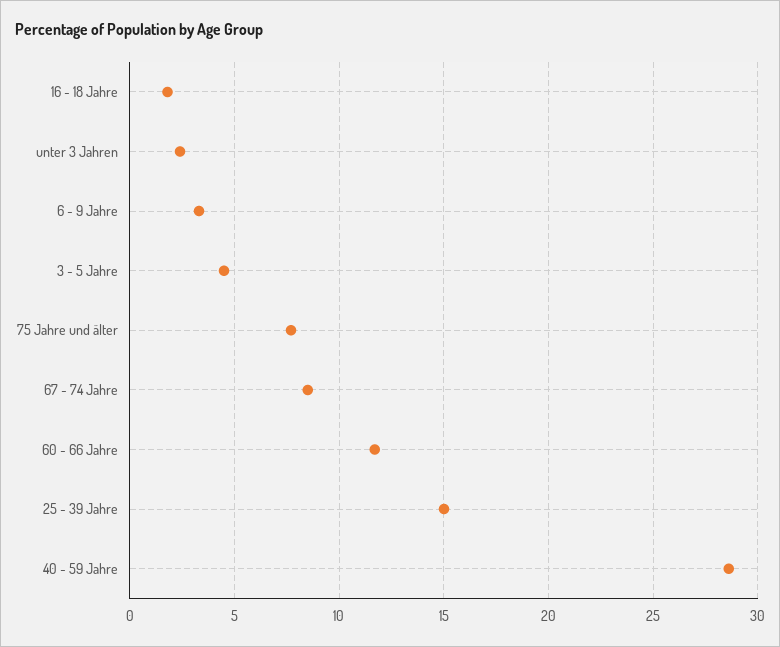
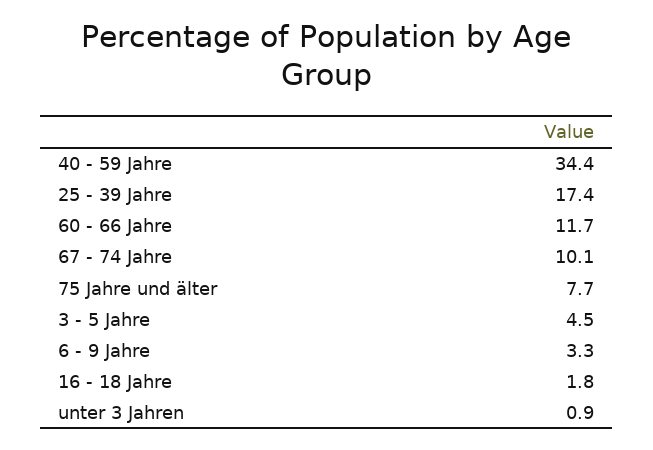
unter 3 Jahren: 2.5 -> 0.9
67 - 74 Jahre: 8.5 -> 10.1
25 - 39 Jahre: 15 -> 17.4
40 - 59 Jahre: 28.5 -> 34.4

